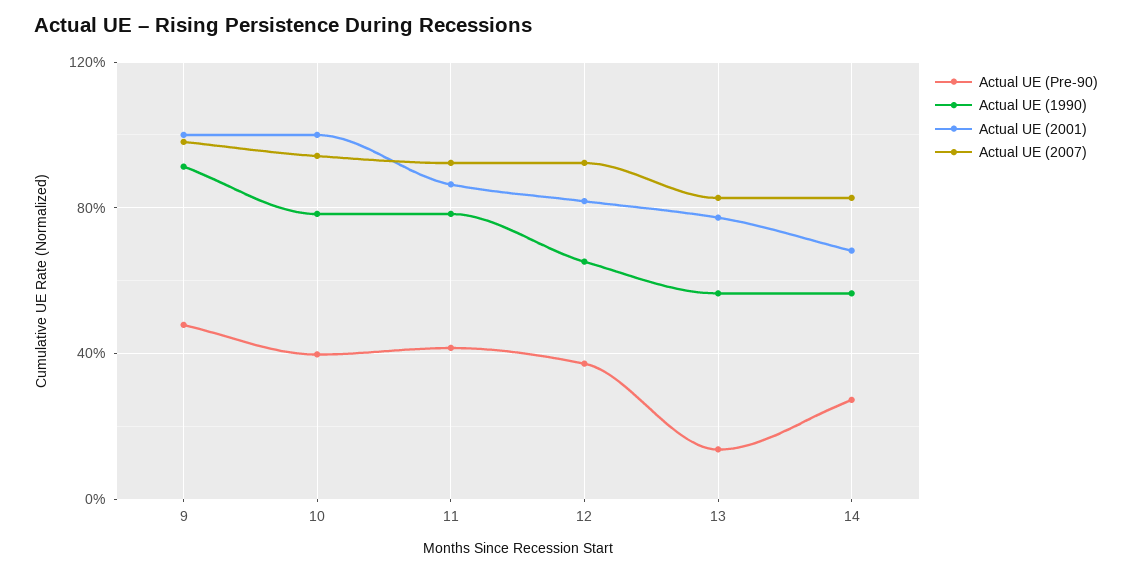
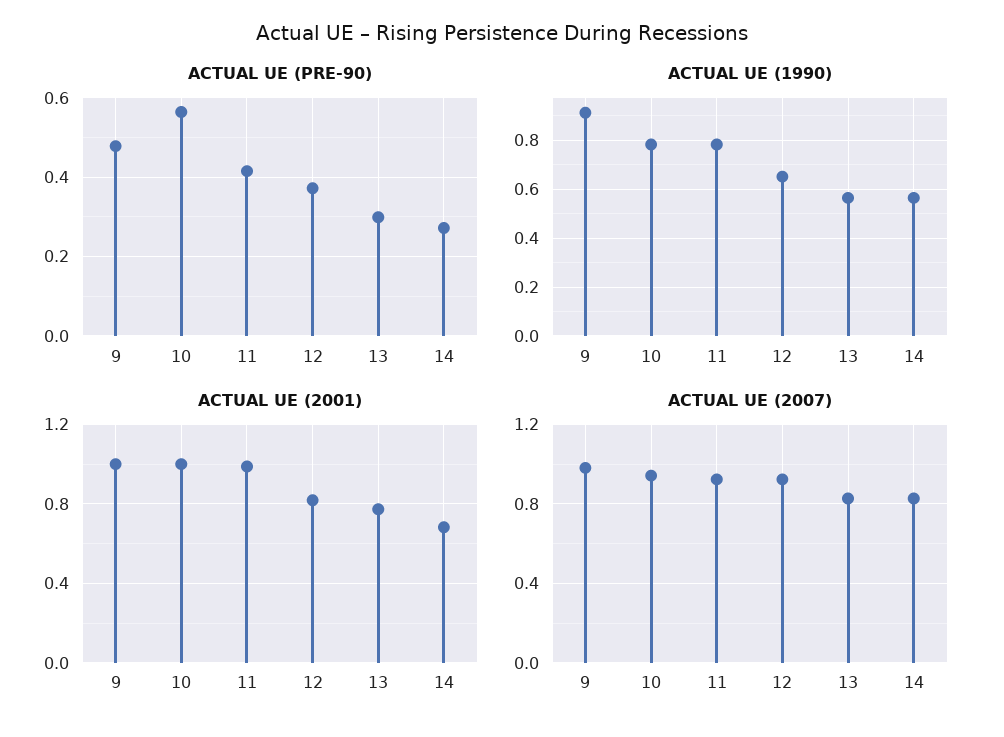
Actual UE (Pre-90), 10: 0.4 -> 0.56
Actual UE (2001), 11: 0.85 -> 1
Actual UE (Pre-90), 13: 0.15 -> 0.3

